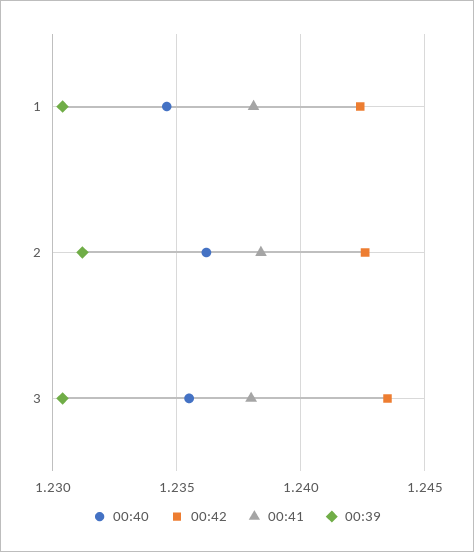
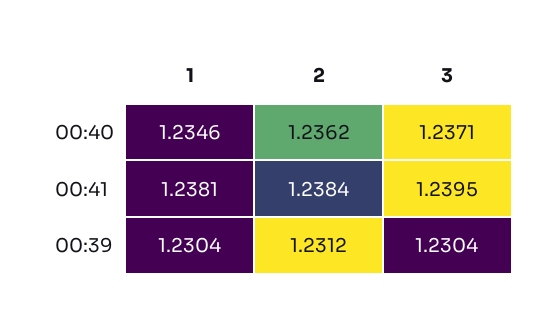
00:42, 1: 1.2425 -> none
00:42, 2: 1.2425 -> none
00:40, 3: 1.2355 -> 1.2371
00:42, 3: 1.2435 -> none
00:41, 3: 1.238 -> 1.2395

